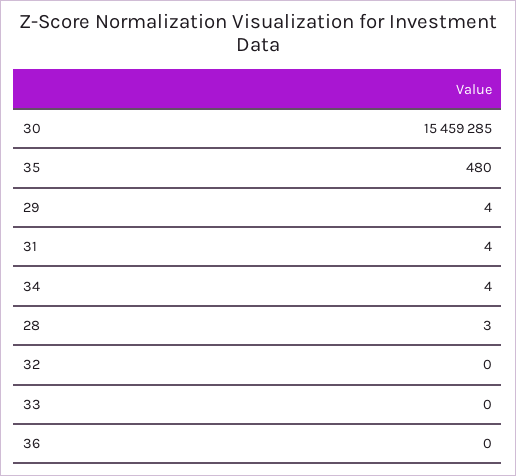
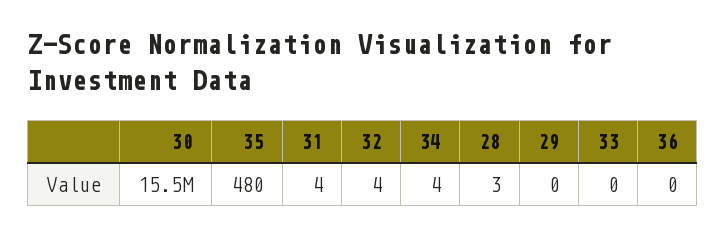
29: 4 -> 0
32: 0 -> 4

